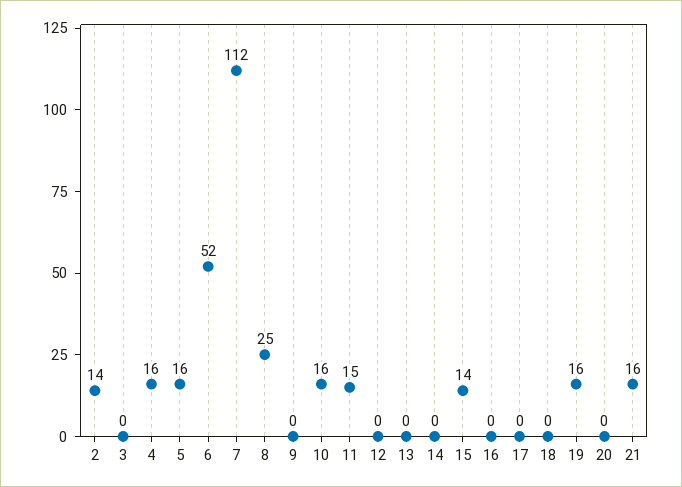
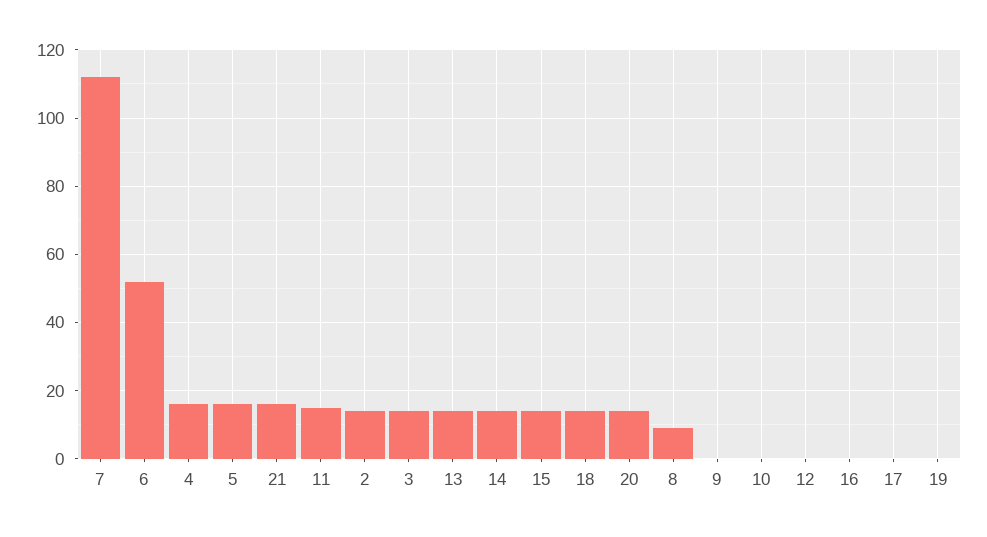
3: 0 -> 15
8: 25 -> 10
10: 16 -> 0
13: 0 -> 15
14: 0 -> 15
18: 0 -> 15
19: 16 -> 0
20: 0 -> 15

